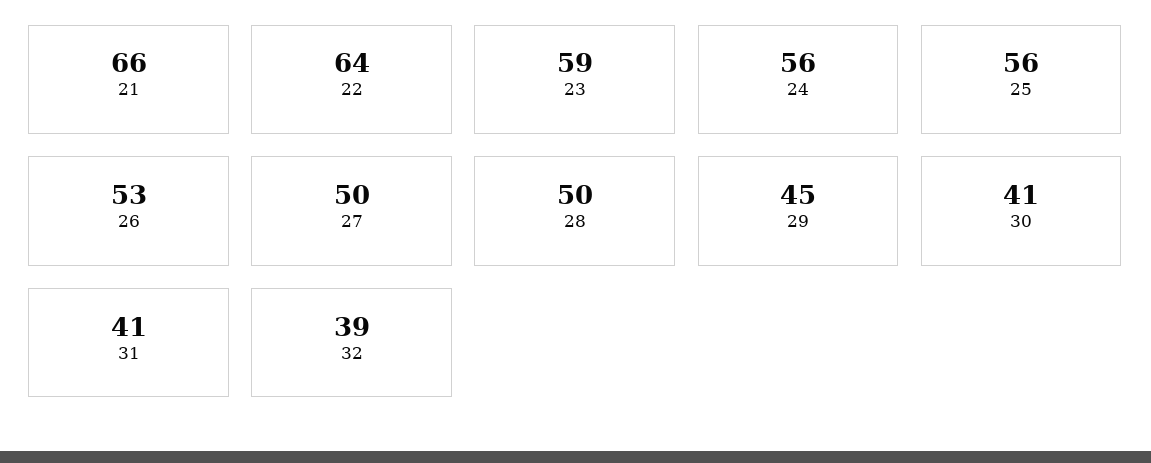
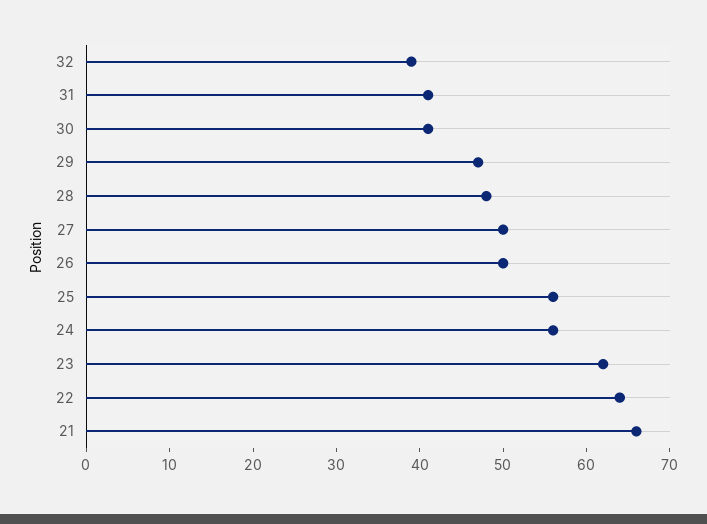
23: 59 -> 62
26: 53 -> 50
28: 50 -> 48
29: 45 -> 47

